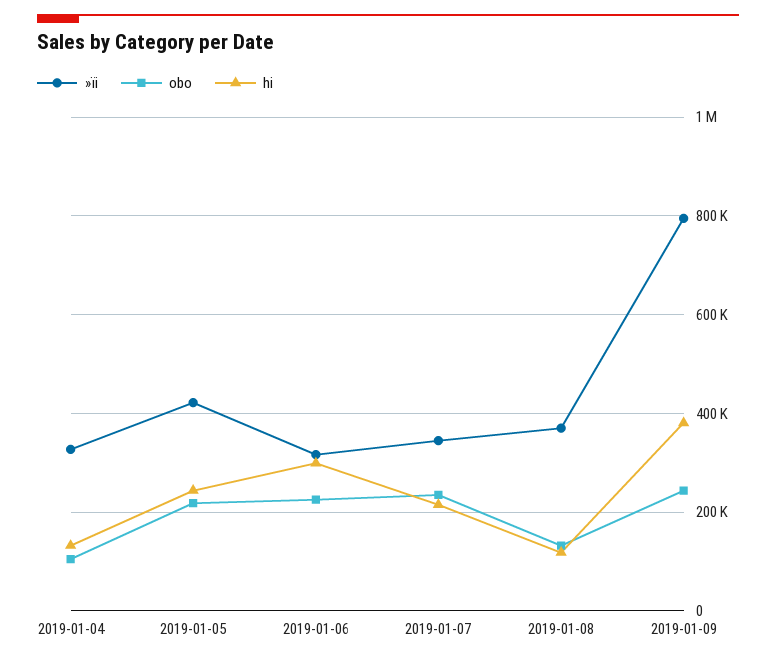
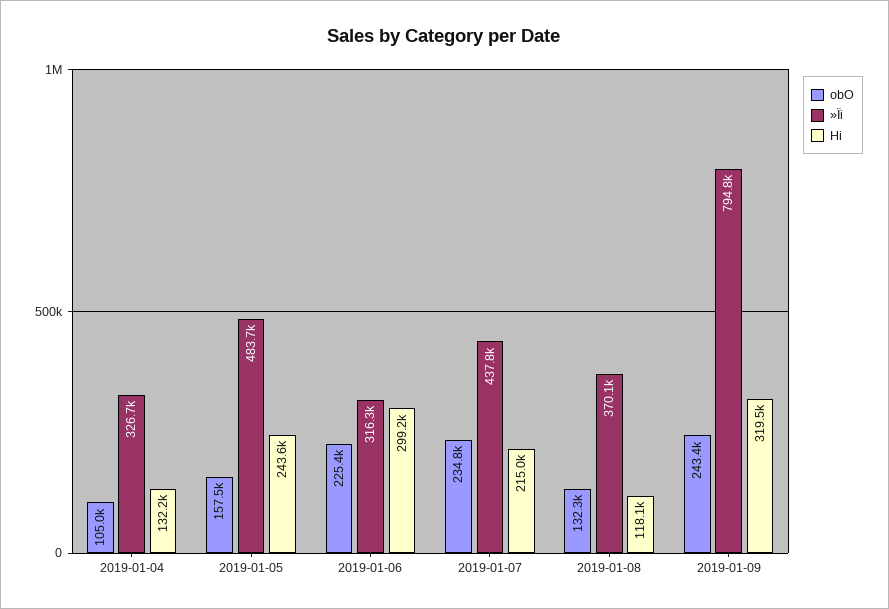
»ïi, 2019-01-05: 420000 -> 483700
obo, 2019-01-05: 220000 -> 157500
»ïi, 2019-01-07: 340000 -> 437800
hi, 2019-01-09: 380000 -> 319500

